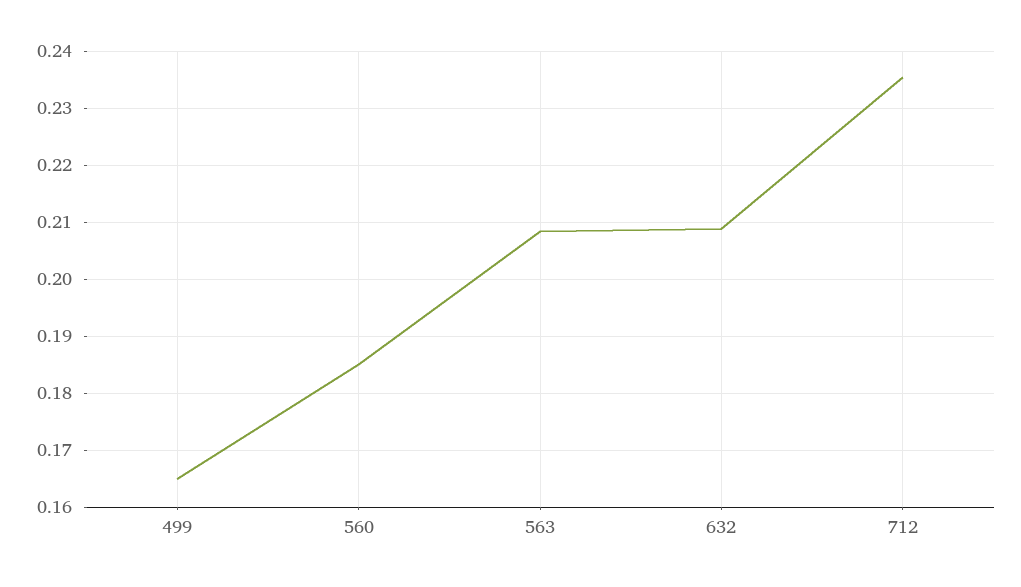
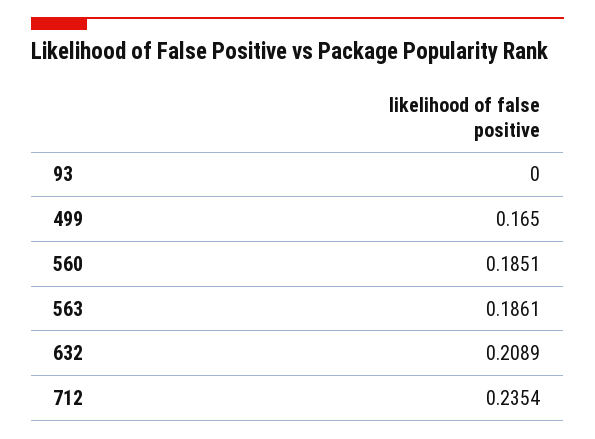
563: 0.208 -> 0.1861
93: none -> 0

